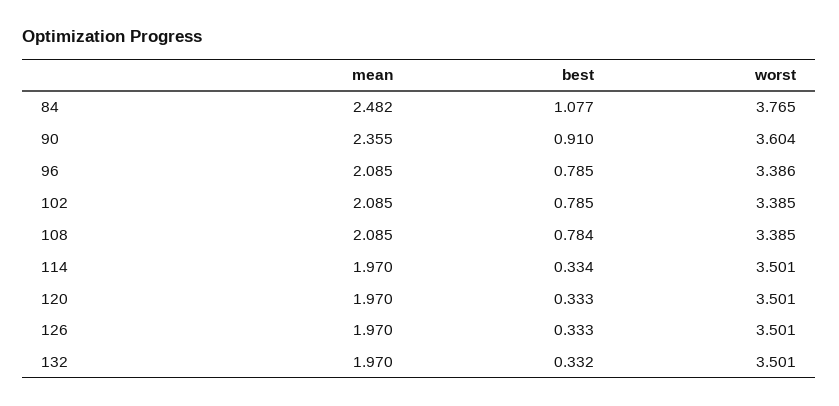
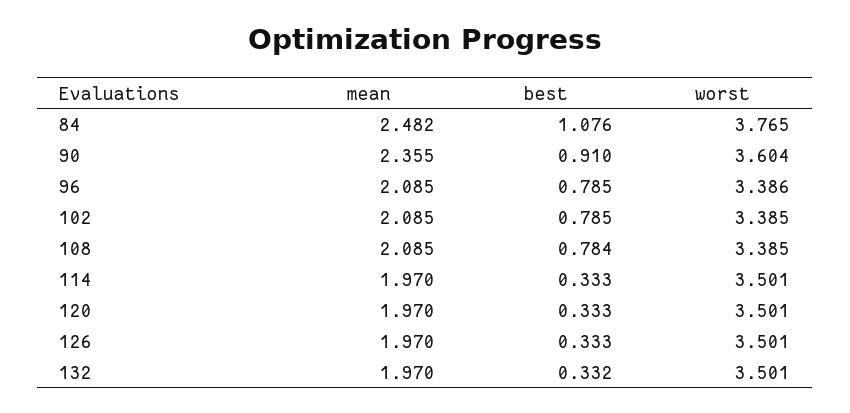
best, 84: 1.077 -> 1.076
best, 114: 0.334 -> 0.333

